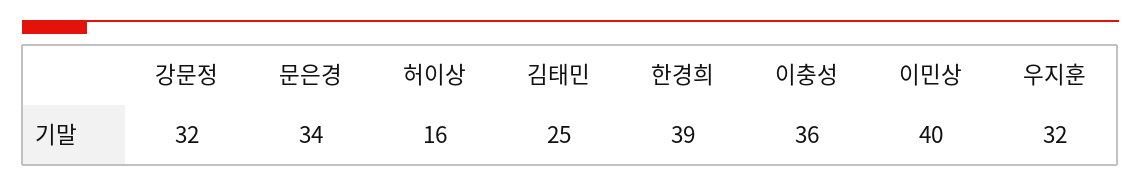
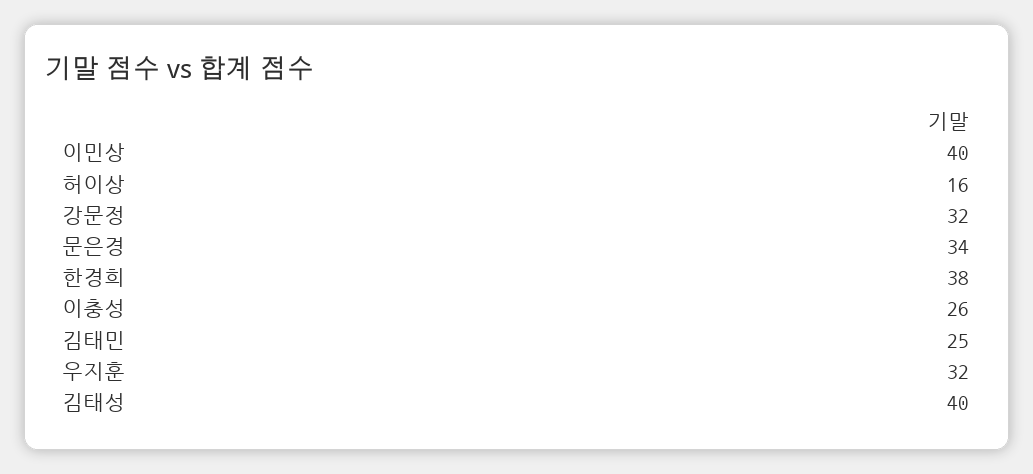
한경희: 39 -> 38
이충성: 36 -> 26
김태성: none -> 40

